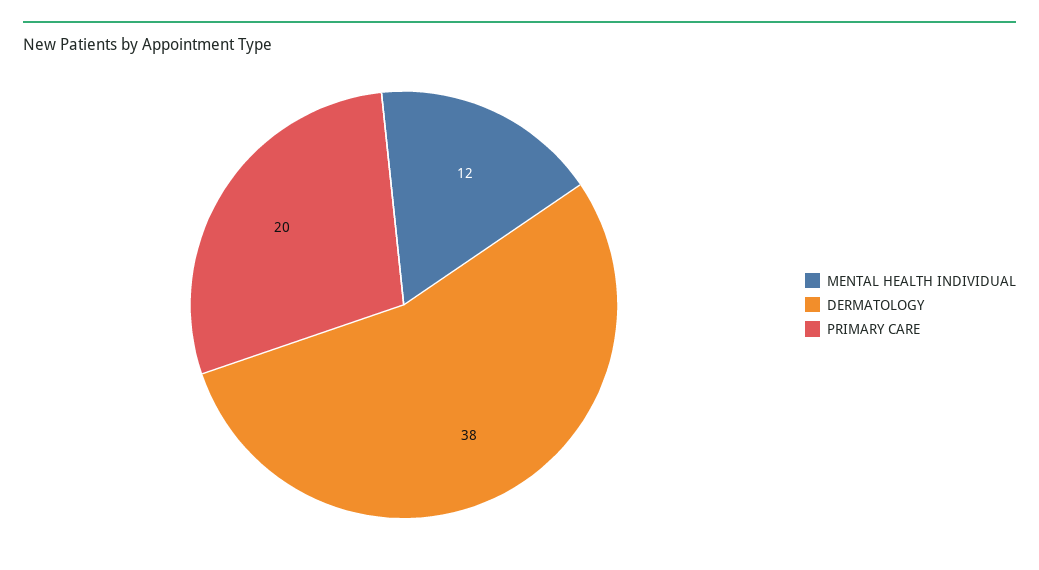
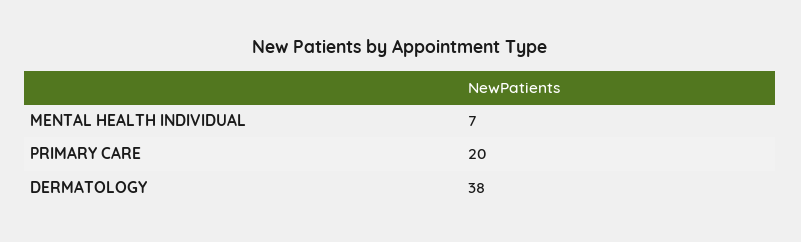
MENTAL HEALTH INDIVIDUAL: 12 -> 7

